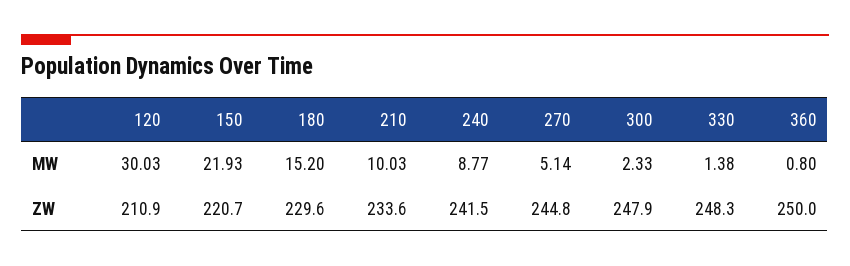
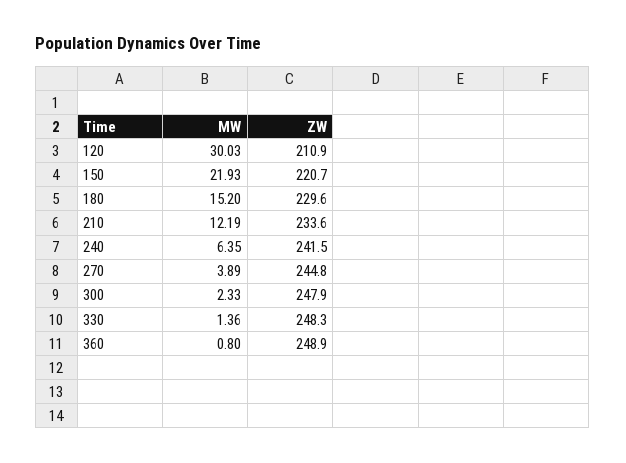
210, MW: 10.03 -> 12.19
240, MW: 8.77 -> 6.35
270, MW: 5.14 -> 3.89
330, MW: 1.38 -> 1.36
360, ZW: 250 -> 248.9

